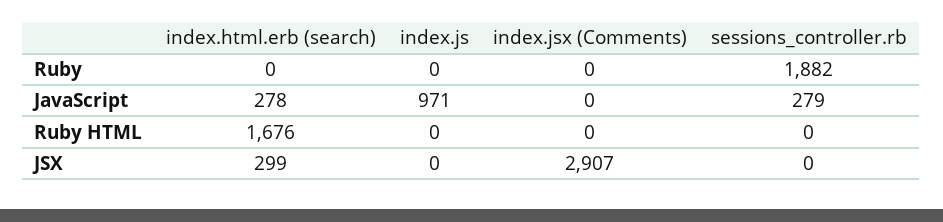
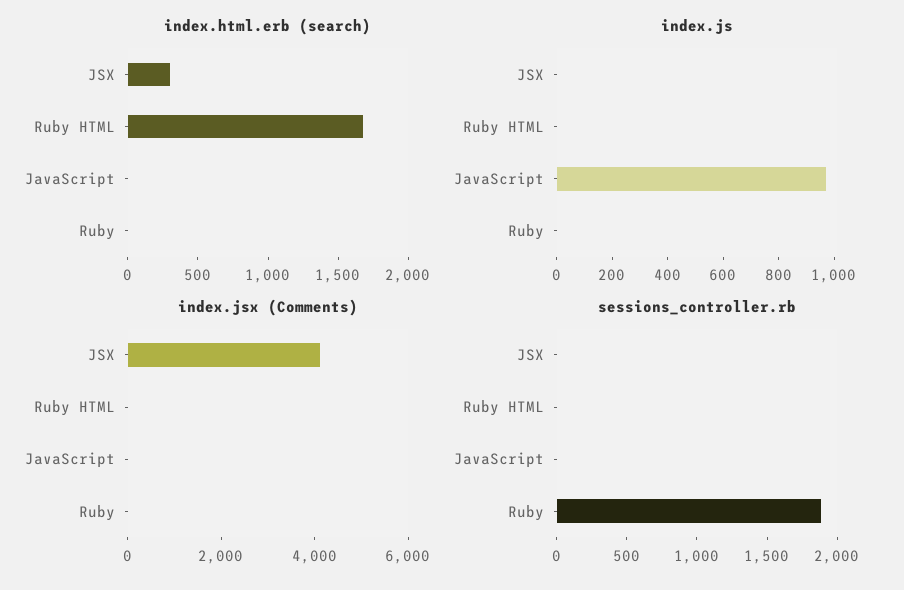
index.html.erb (search), JavaScript: 278 -> 0
sessions_controller.rb, JavaScript: 279 -> 0
index.jsx (Comments), JSX: 2907 -> 4000

